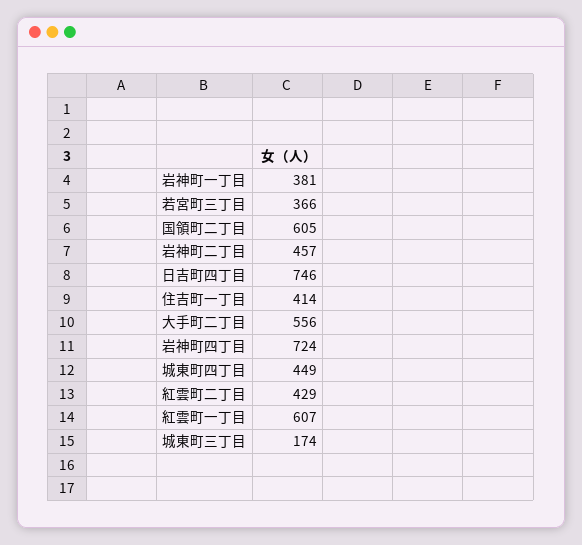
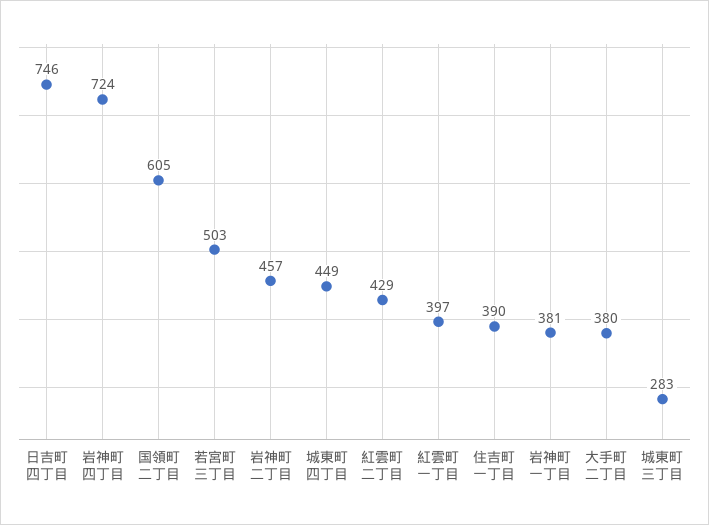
若宮町三丁目: 366 -> 503
住吉町一丁目: 414 -> 390
大手町二丁目: 556 -> 380
紅雲町一丁目: 607 -> 397
城東町三丁目: 174 -> 283

